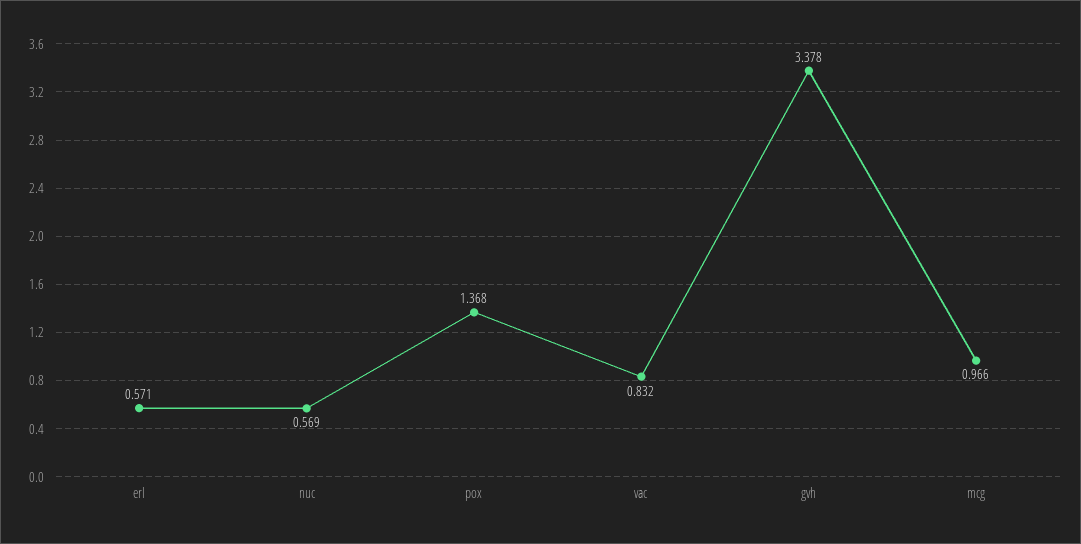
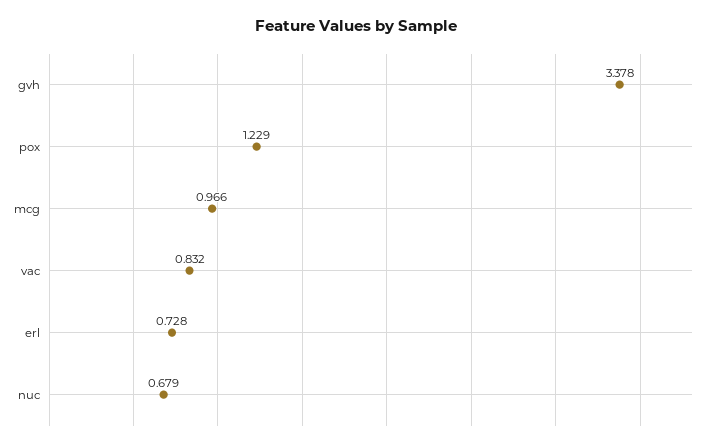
erl: 0.571 -> 0.728
nuc: 0.569 -> 0.679
pox: 1.368 -> 1.229

